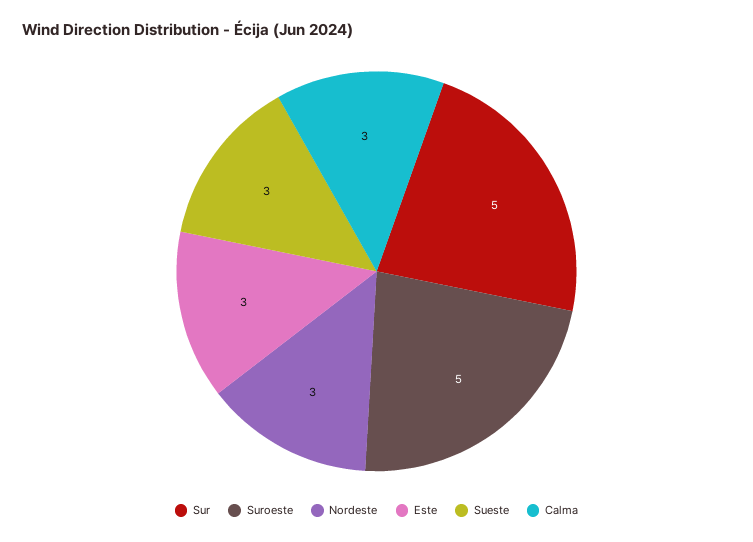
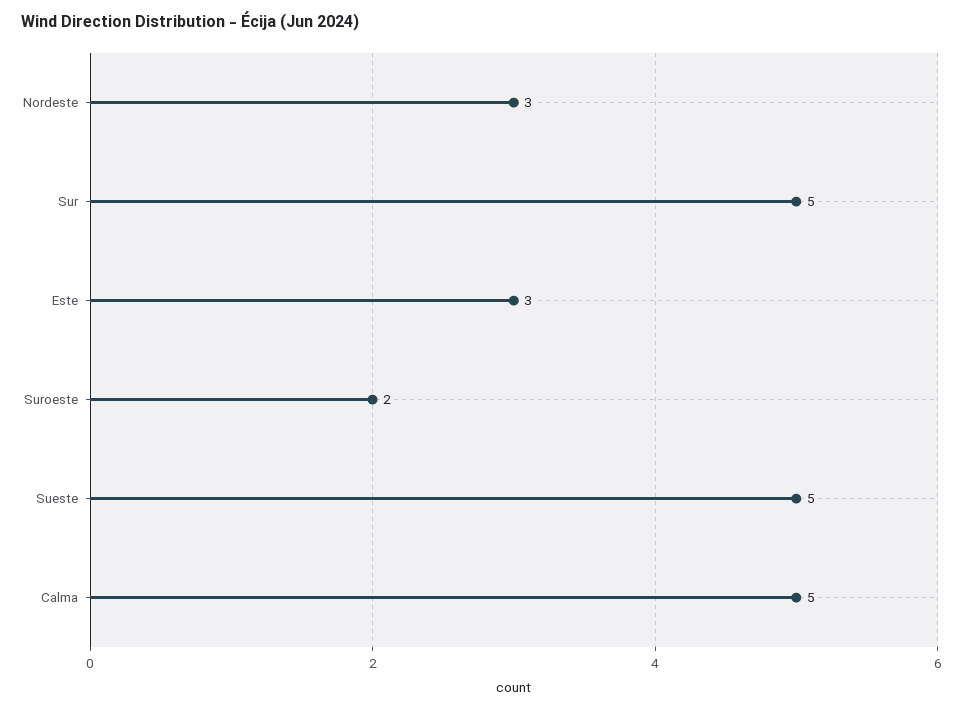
Suroeste: 5 -> 2
Sueste: 3 -> 5
Calma: 3 -> 5

